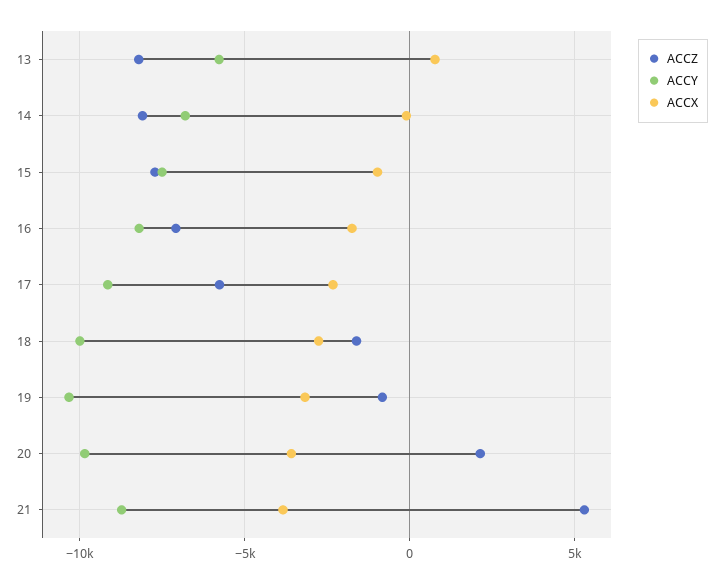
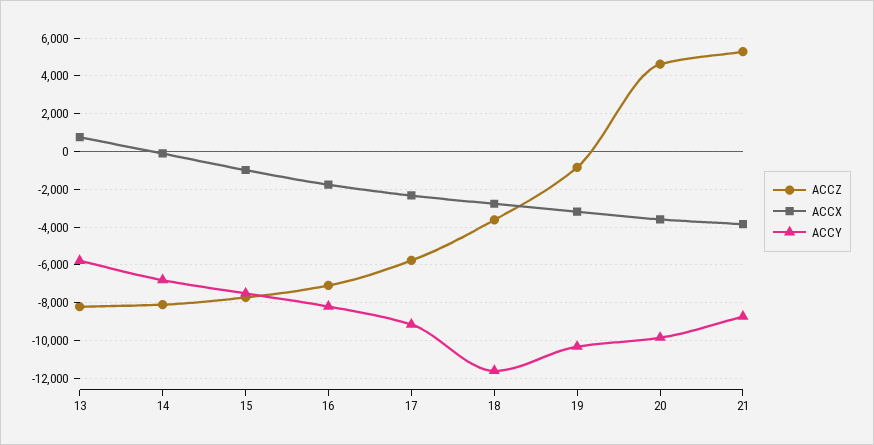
ACCZ, 18: -1500 -> -3500
ACCY, 18: -10000 -> -11500
ACCZ, 20: 2000 -> 4500

